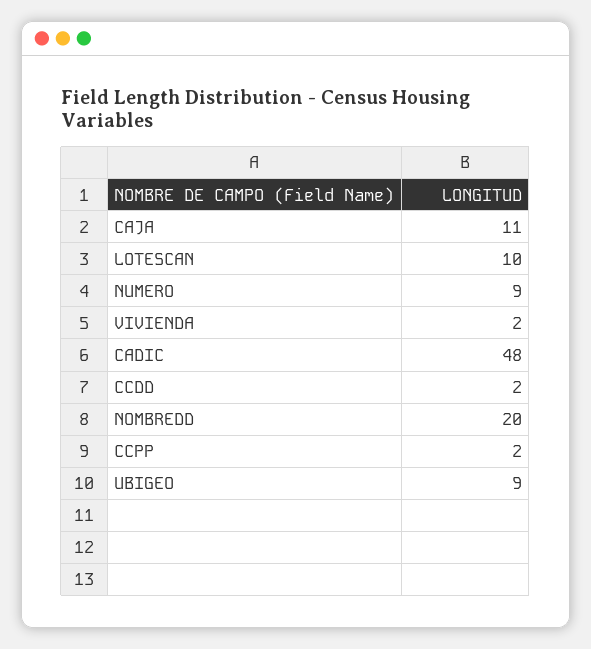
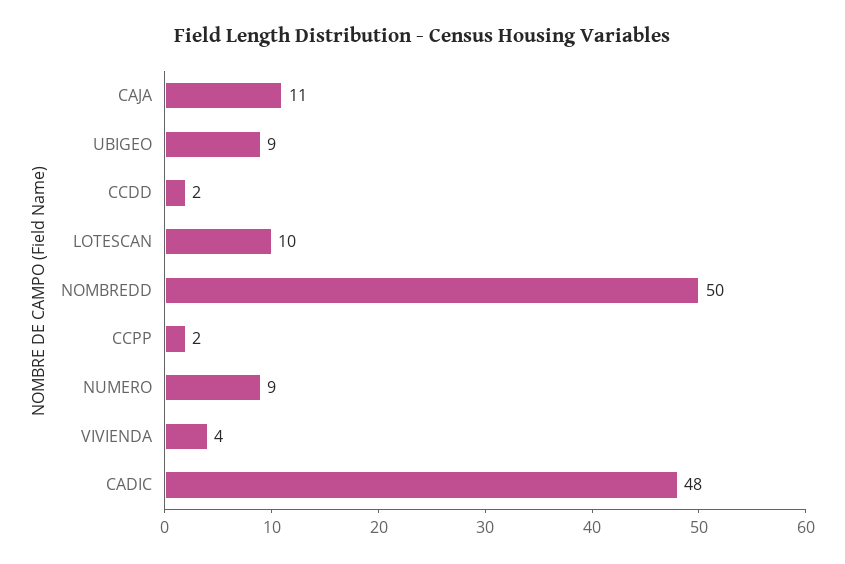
VIVIENDA: 2 -> 4
NOMBREDD: 20 -> 50

